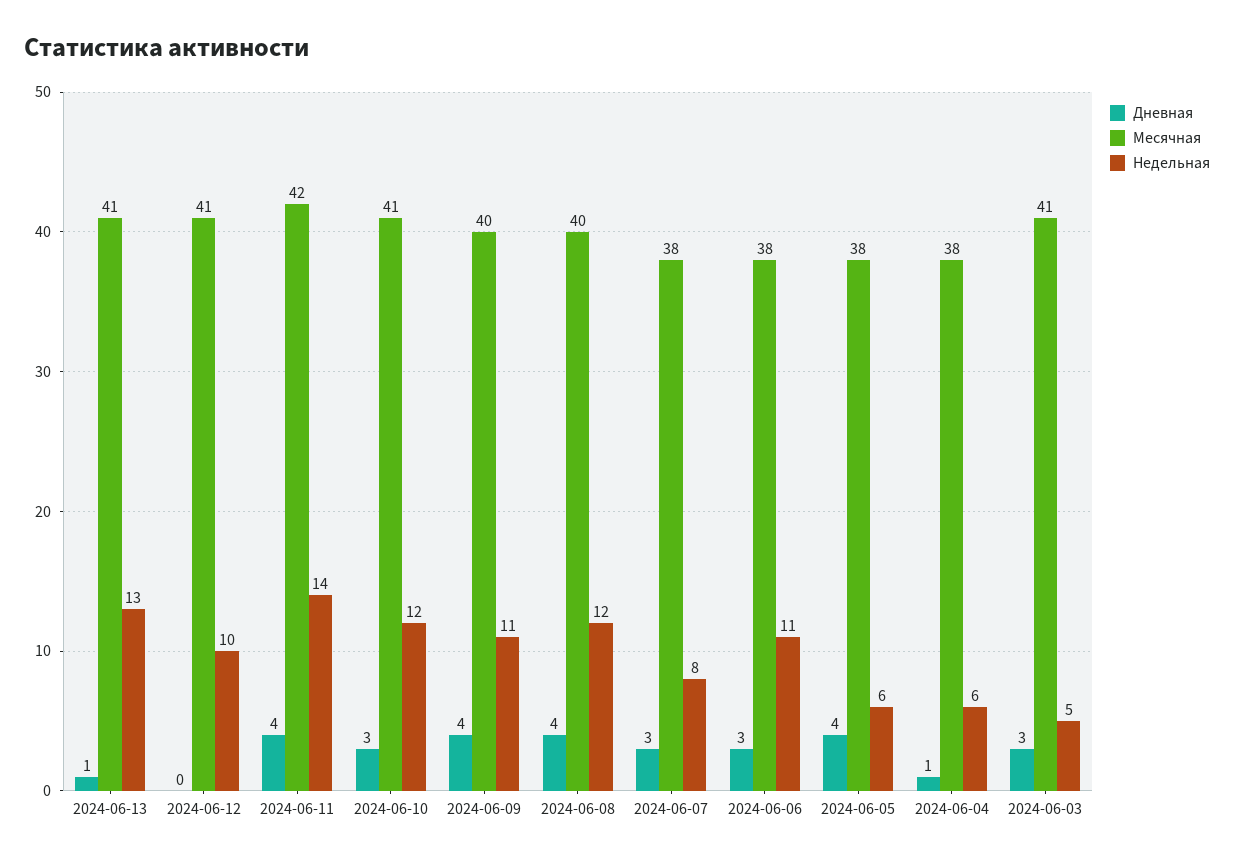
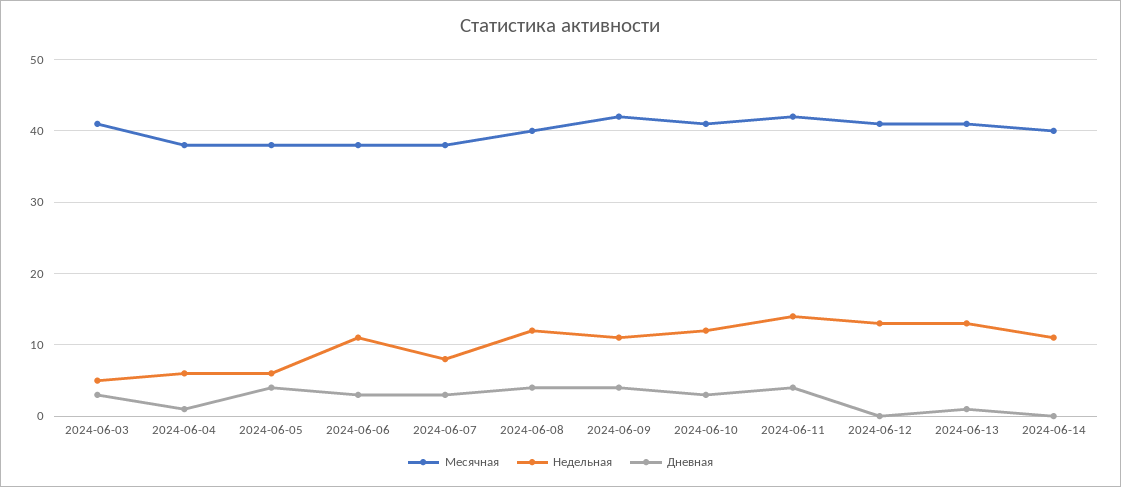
Недельная, 2024-06-12: 10 -> 13
Месячная, 2024-06-09: 40 -> 42
Месячная, 2024-06-14: none -> 40
Недельная, 2024-06-14: none -> 11
Дневная, 2024-06-14: none -> 0

